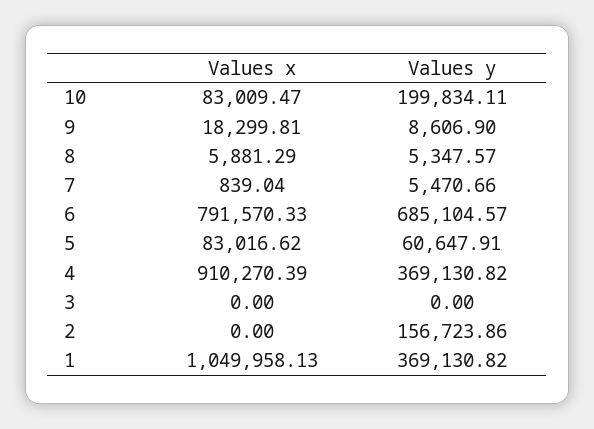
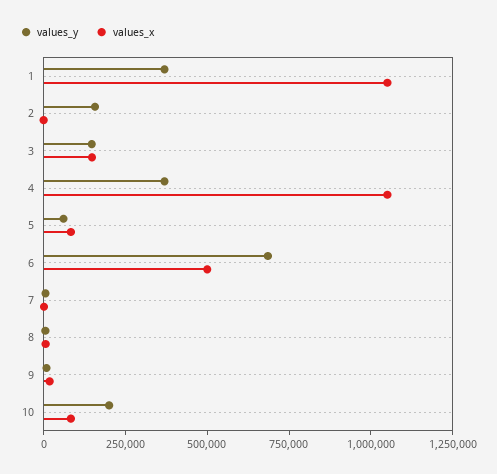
Values x, 6: 791570.33 -> 500000
Values x, 4: 910270.39 -> 1050000
Values x, 3: 0 -> 150000
Values y, 3: 0 -> 150000

